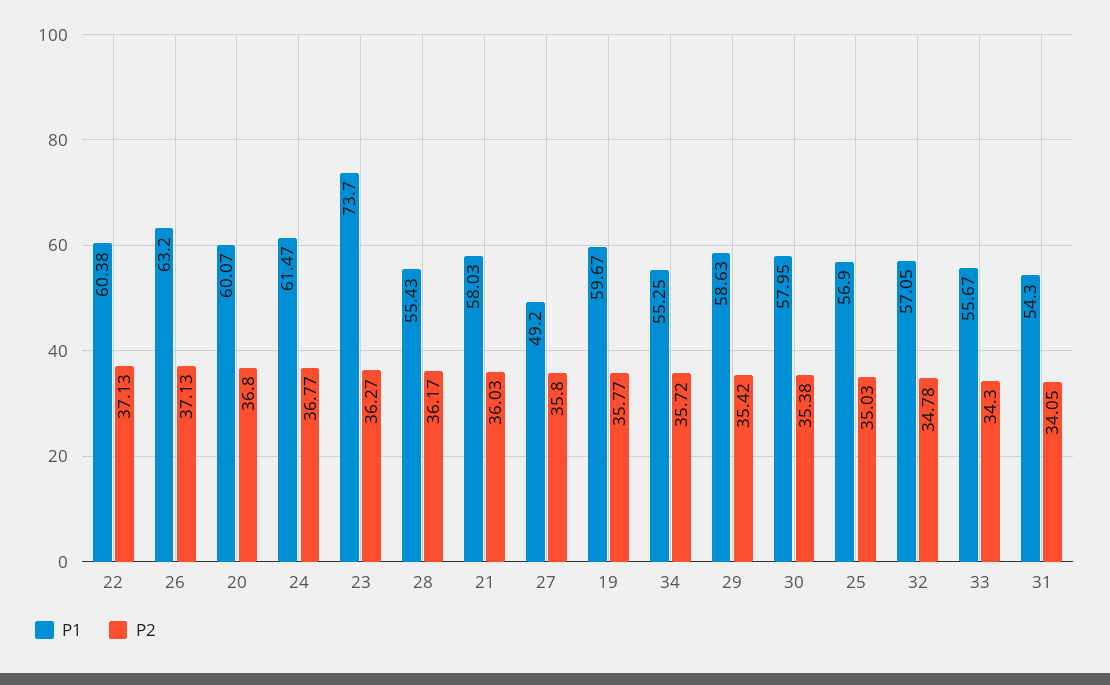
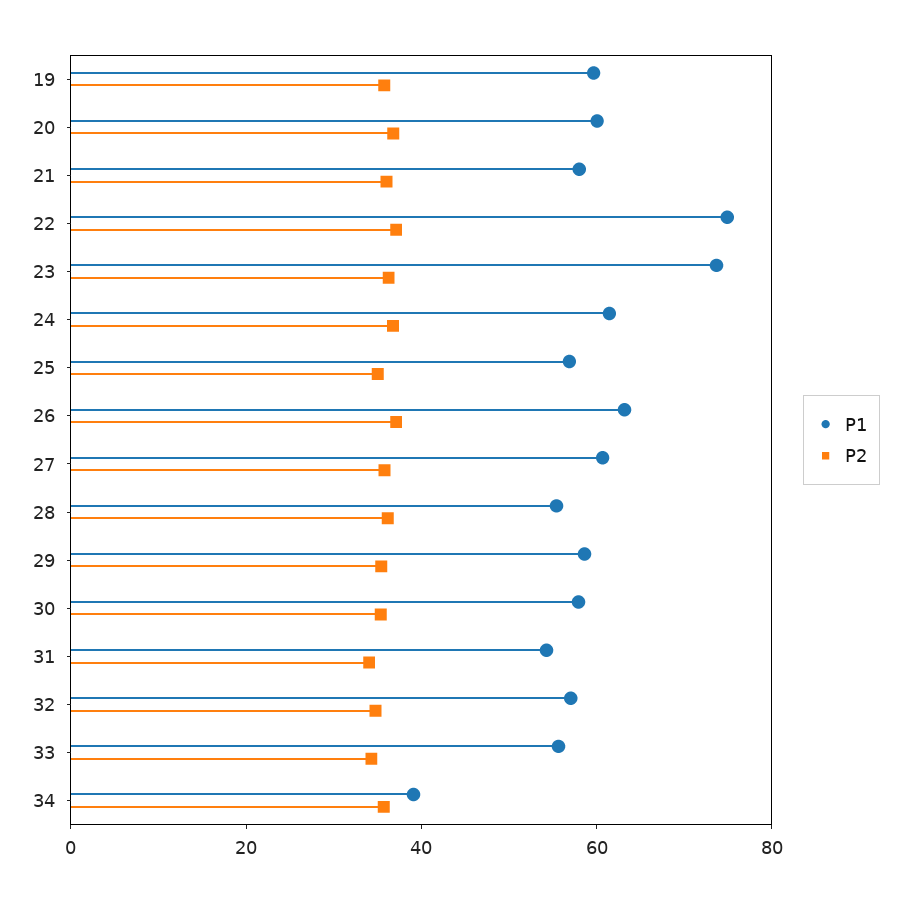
P1, 22: 60.38 -> 75
P1, 27: 49.2 -> 60
P1, 34: 55.25 -> 40

